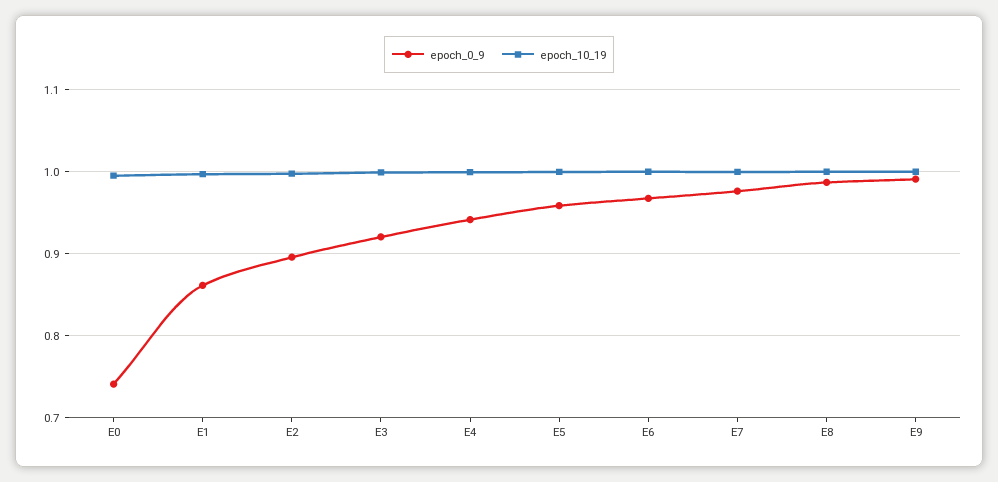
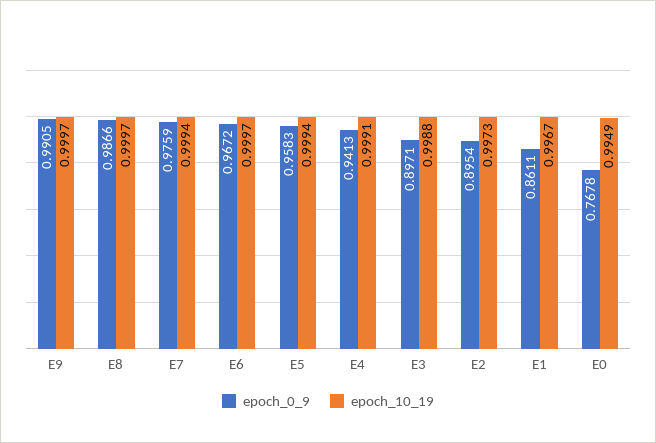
epoch_0_9, E0: 0.74 -> 0.7678
epoch_0_9, E3: 0.92 -> 0.8971

